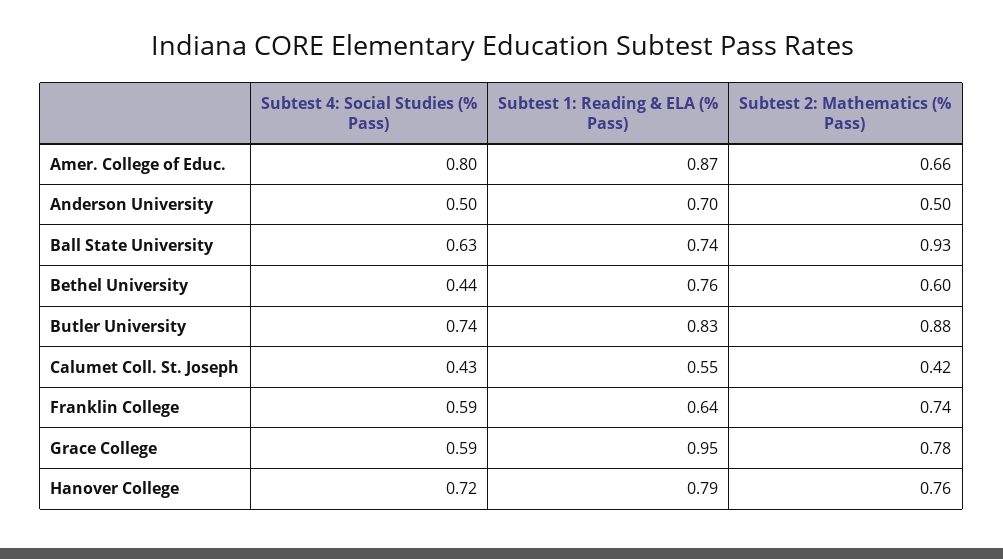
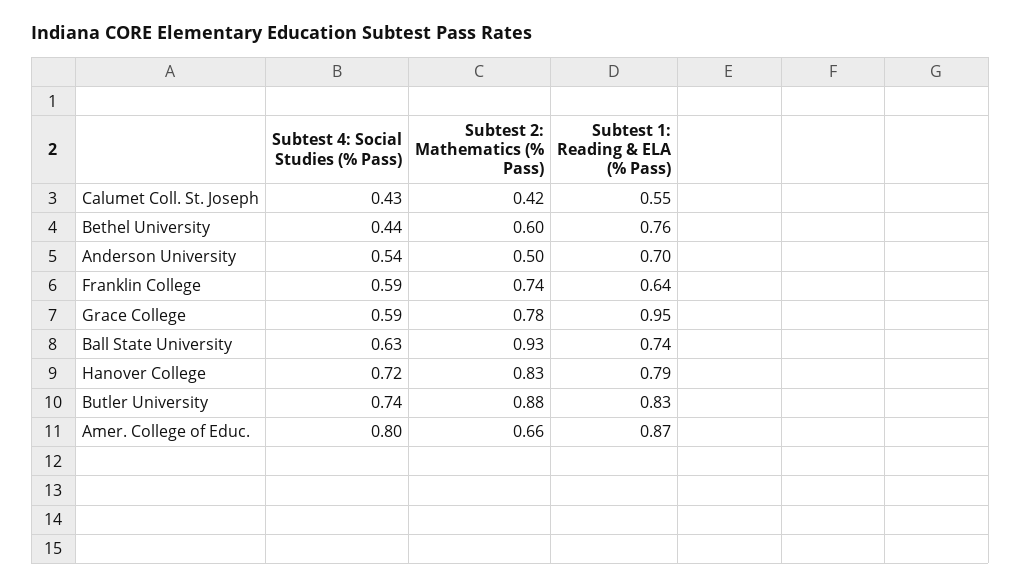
Subtest 4: Social Studies (% Pass), Anderson University: 0.5 -> 0.54
Subtest 2: Mathematics (% Pass), Hanover College: 0.76 -> 0.83

